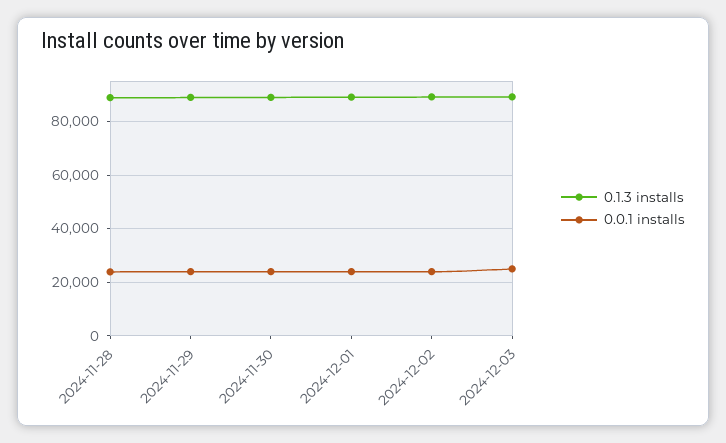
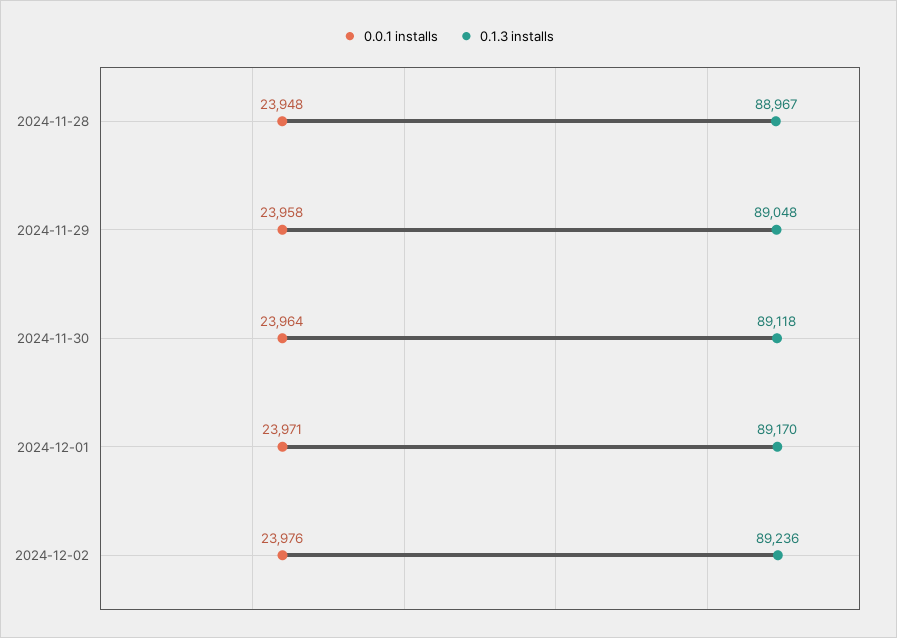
0.1.3 installs, 2024-12-03: 90000 -> none
0.0.1 installs, 2024-12-03: 25000 -> none

